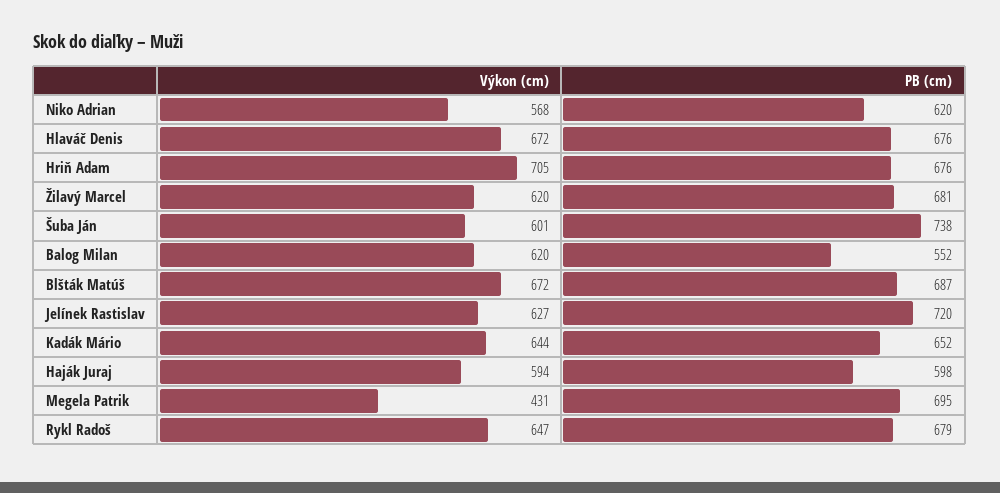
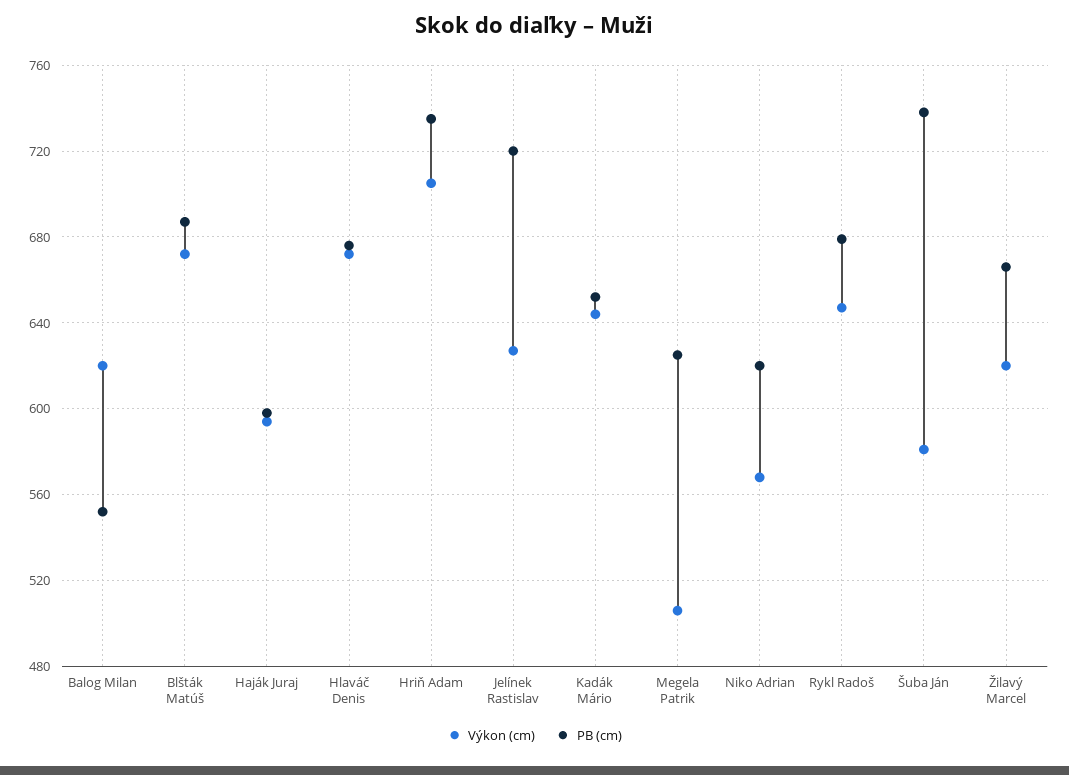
PB (cm), Hriň Adam: 676 -> 735
PB (cm), Žilavý Marcel: 681 -> 665
Výkon (cm), Šuba Ján: 601 -> 580
Výkon (cm), Megela Patrik: 431 -> 505
PB (cm), Megela Patrik: 695 -> 625

